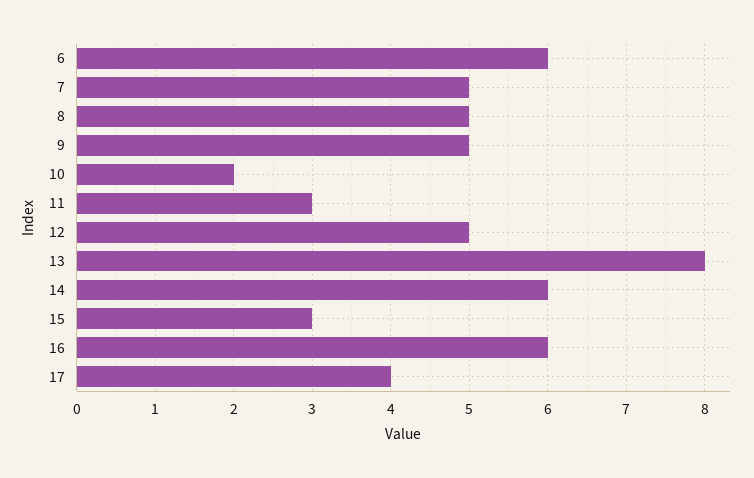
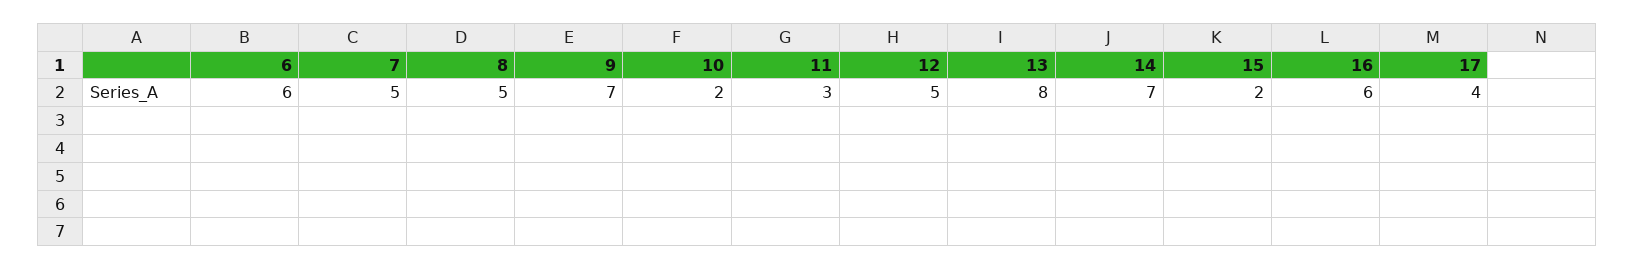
9: 5 -> 7
14: 6 -> 7
15: 3 -> 2

